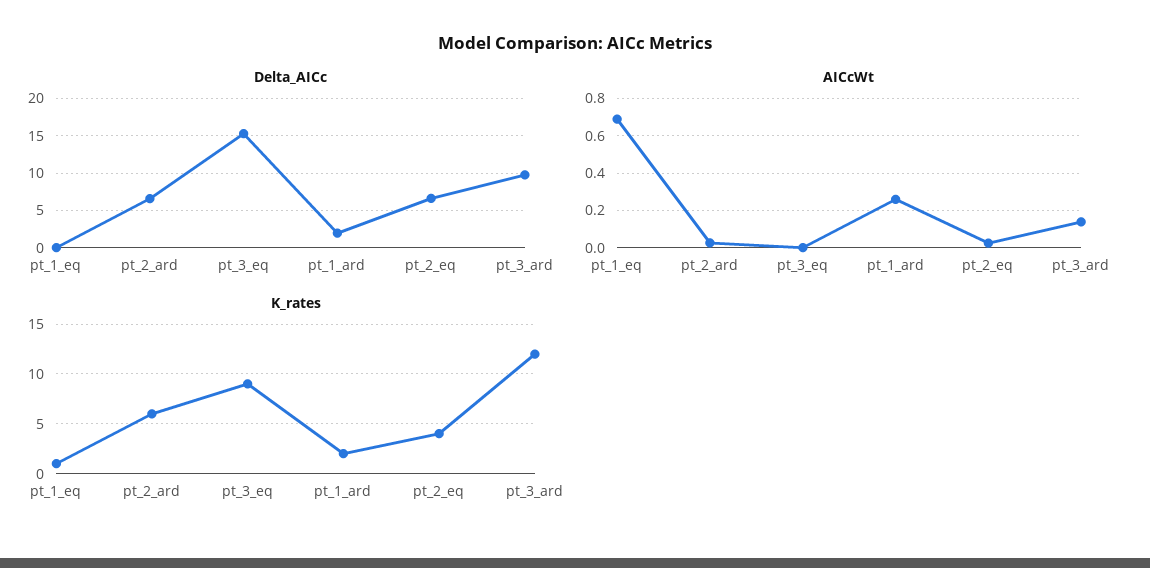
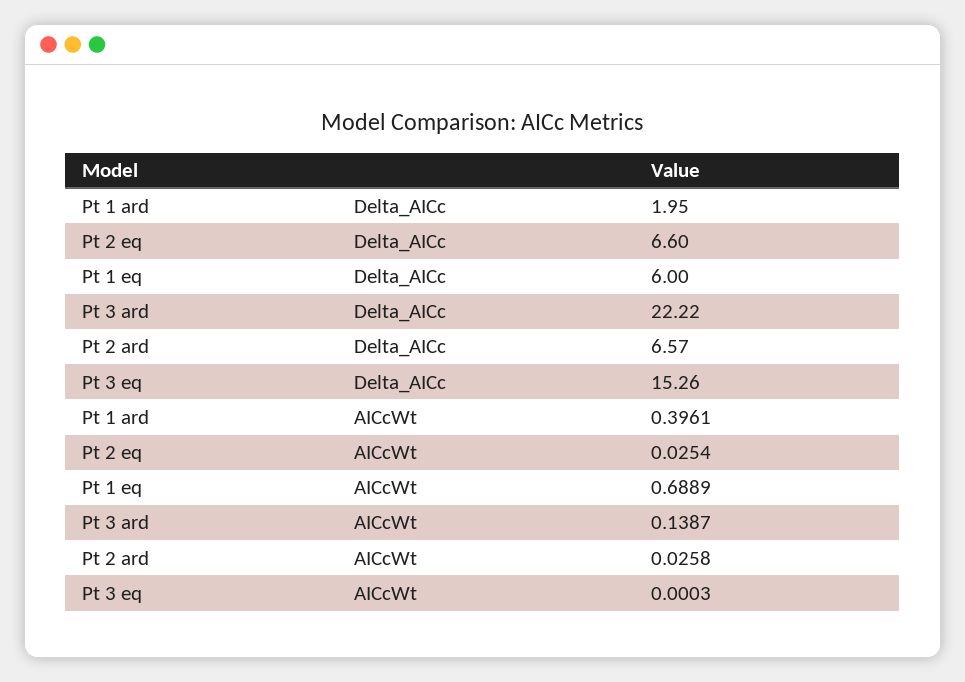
Delta_AICc, pt_1_eq: 0 -> 6
Delta_AICc, pt_3_ard: 10 -> 22.22
AICcWt, pt_1_ard: 0.25 -> 0.3961
K_rates, pt_1_eq: 1 -> none
K_rates, pt_2_ard: 6 -> none
K_rates, pt_3_eq: 9 -> none
K_rates, pt_1_ard: 2 -> none
K_rates, pt_2_eq: 4 -> none
K_rates, pt_3_ard: 12 -> none

